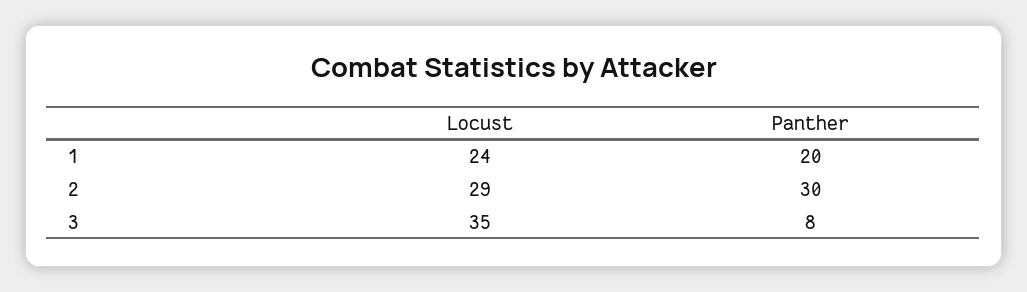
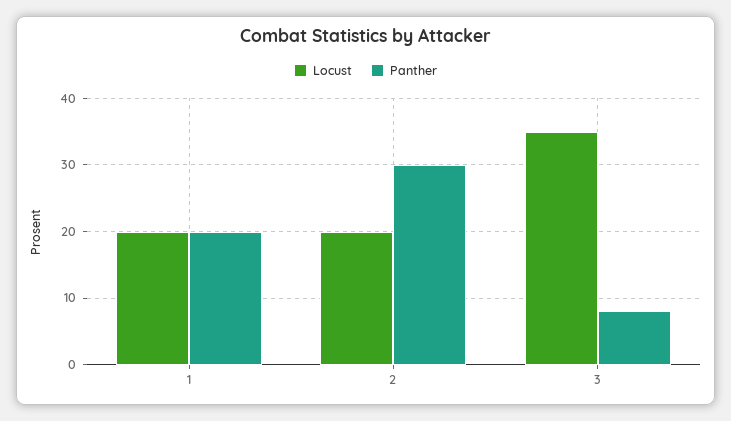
Locust, 1: 24 -> 20
Locust, 2: 29 -> 20

